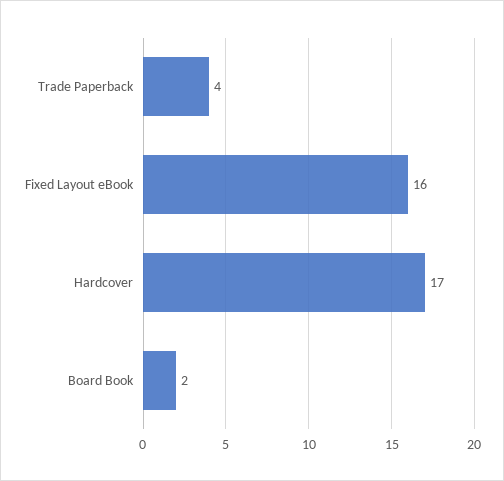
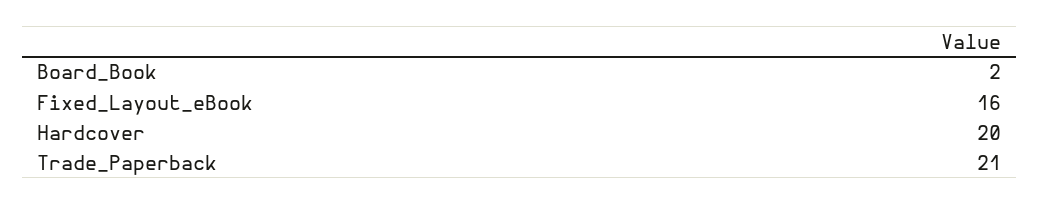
Trade Paperback: 4 -> 21
Hardcover: 17 -> 20

